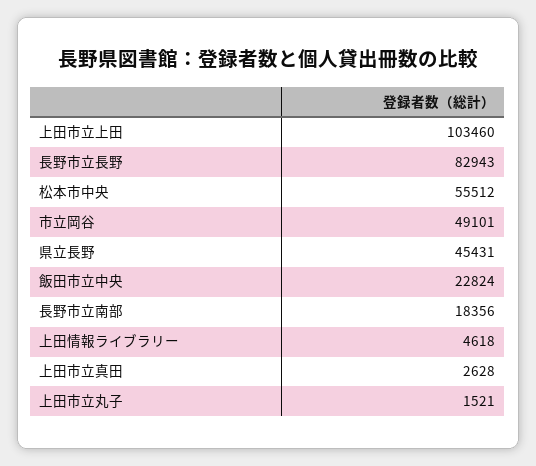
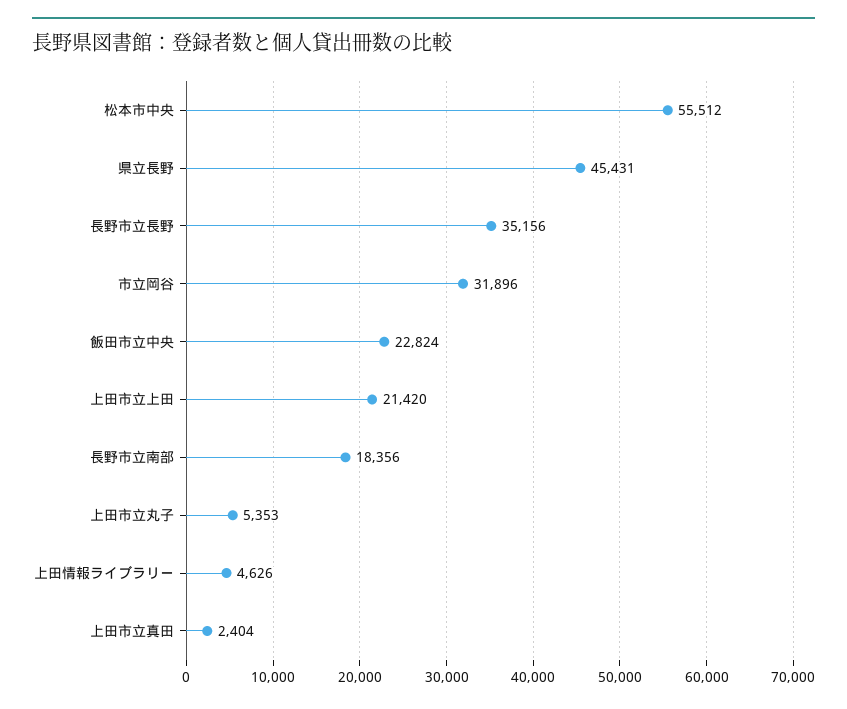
上田市立上田: 103460 -> 21420
長野市立長野: 82943 -> 35156
市立岡谷: 49101 -> 31896
上田情報ライブラリー: 4618 -> 4626
上田市立真田: 2628 -> 2404
上田市立丸子: 1521 -> 5353

